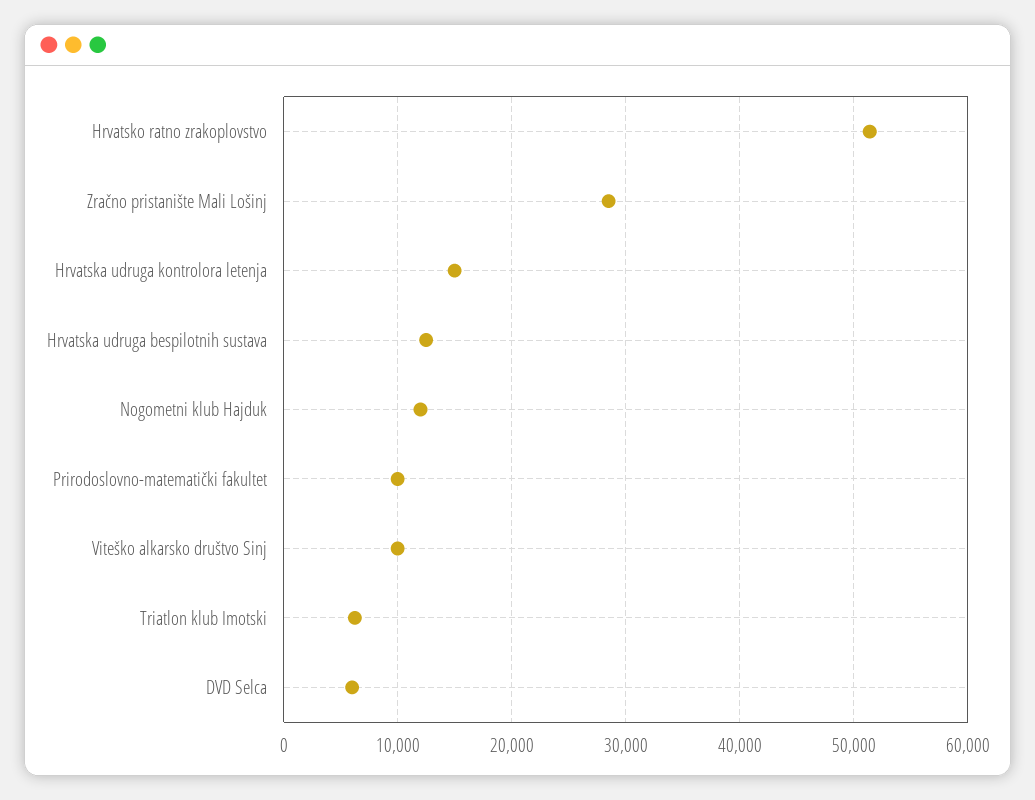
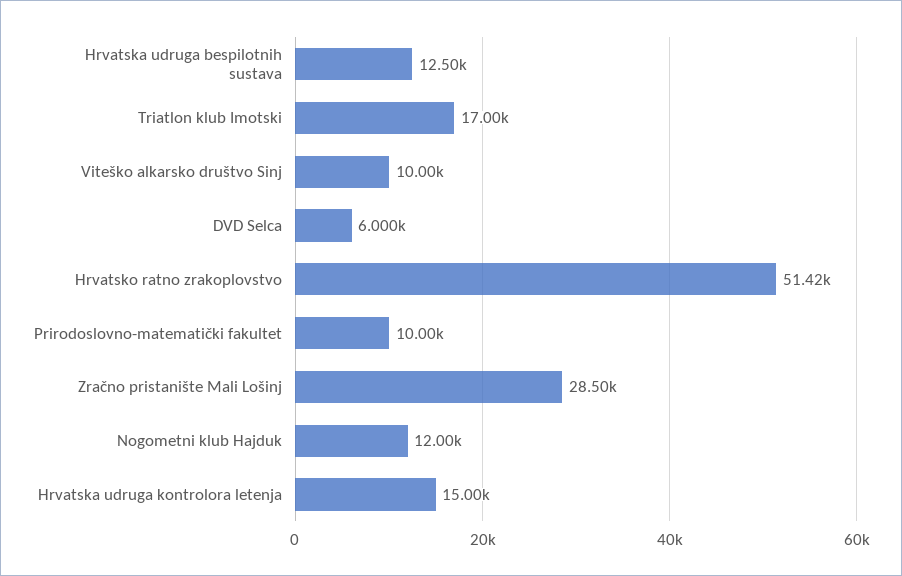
Triatlon klub Imotski: 6000 -> 17000

